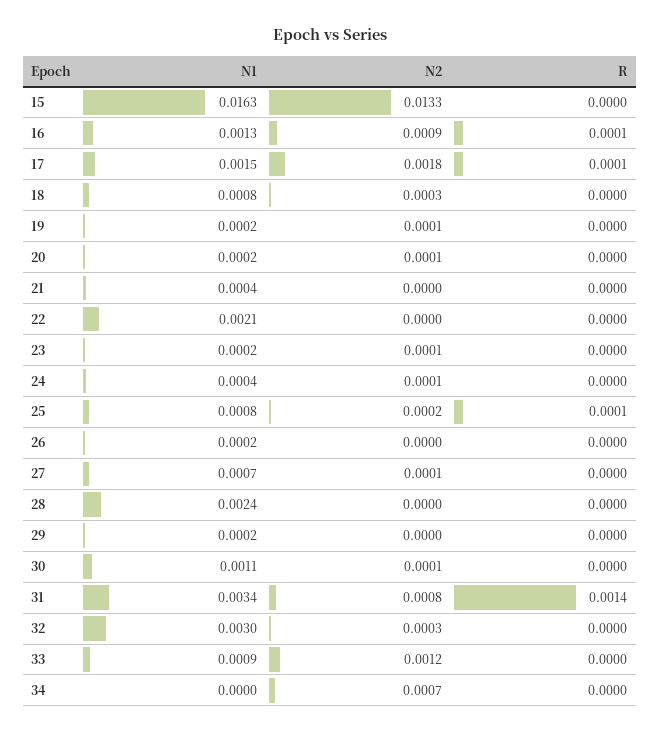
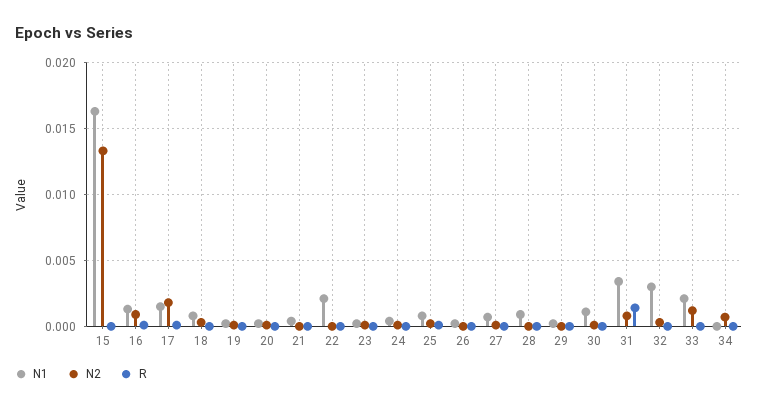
N1, 28: 0.0024 -> 0.001
N1, 33: 0.0009 -> 0.002

